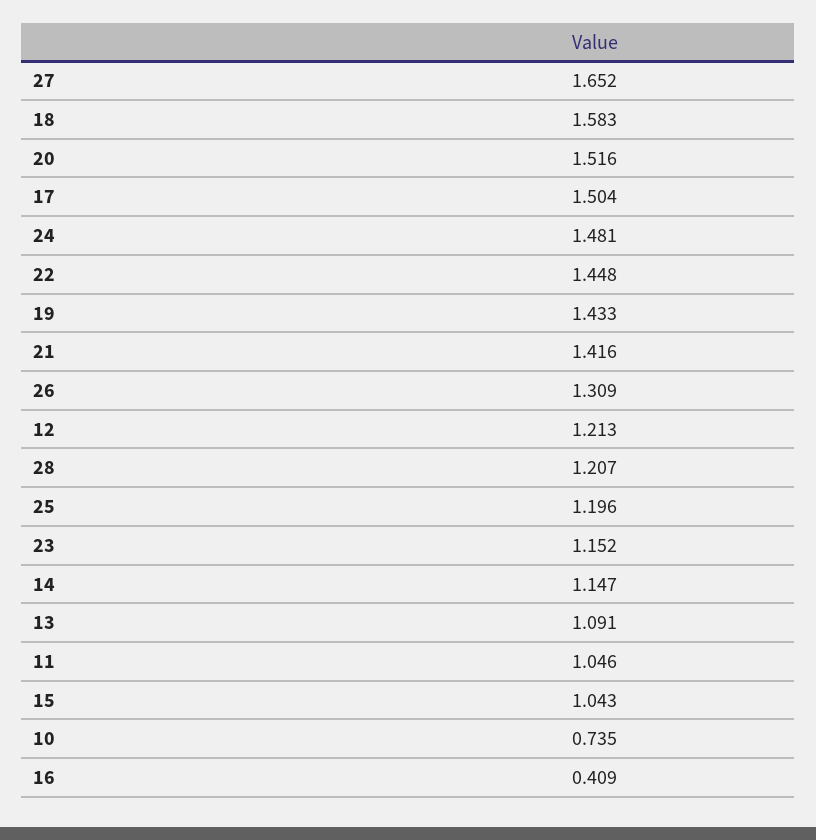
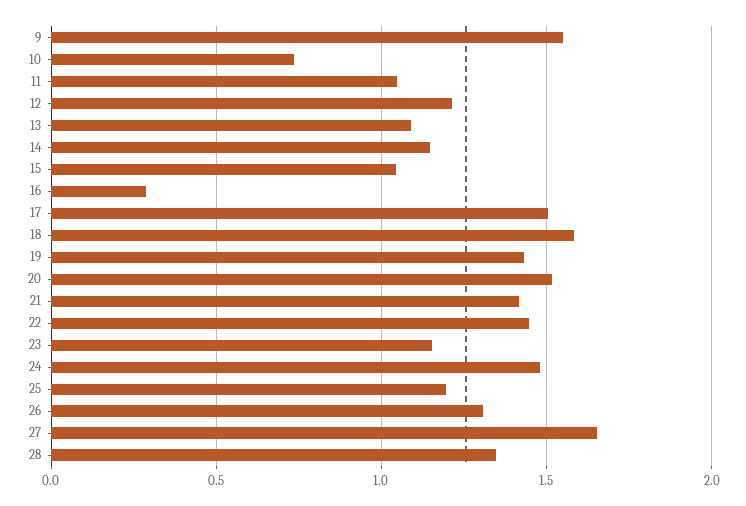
28: 1.207 -> 1.35
16: 0.409 -> 0.3
9: none -> 1.55

